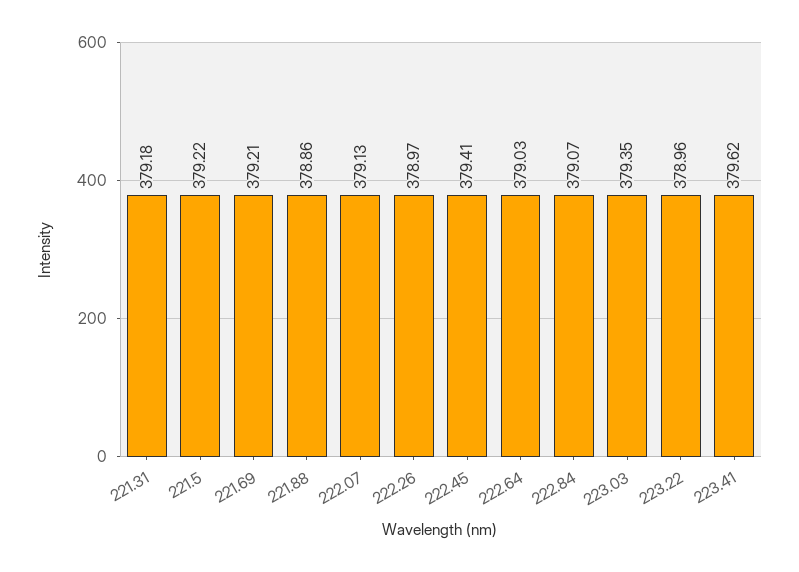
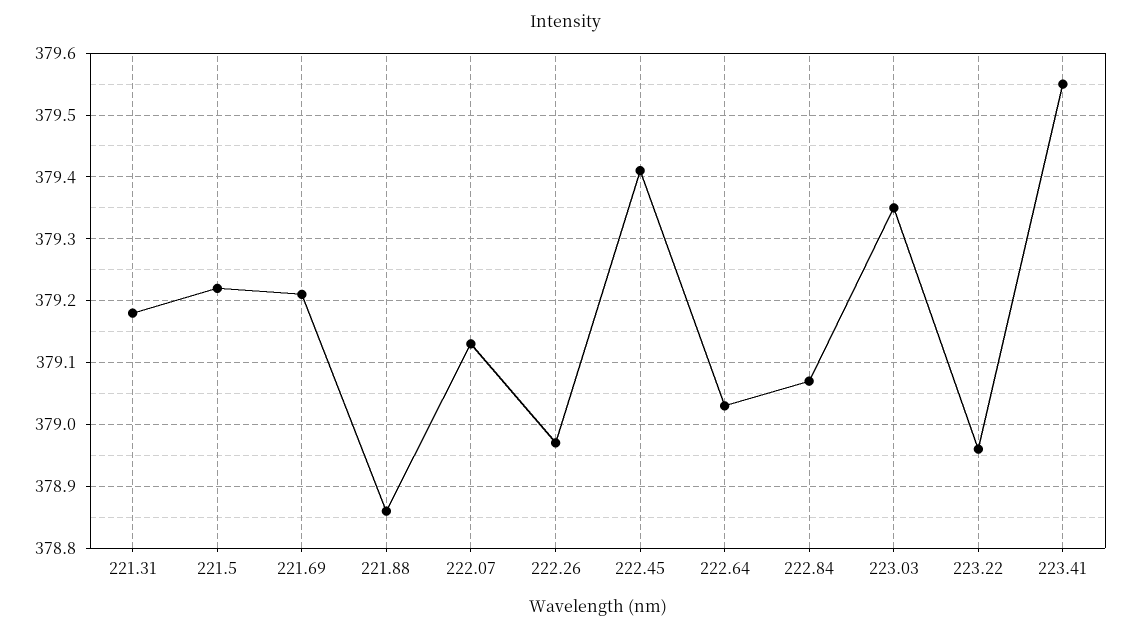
223.41: 379.62 -> 379.55

